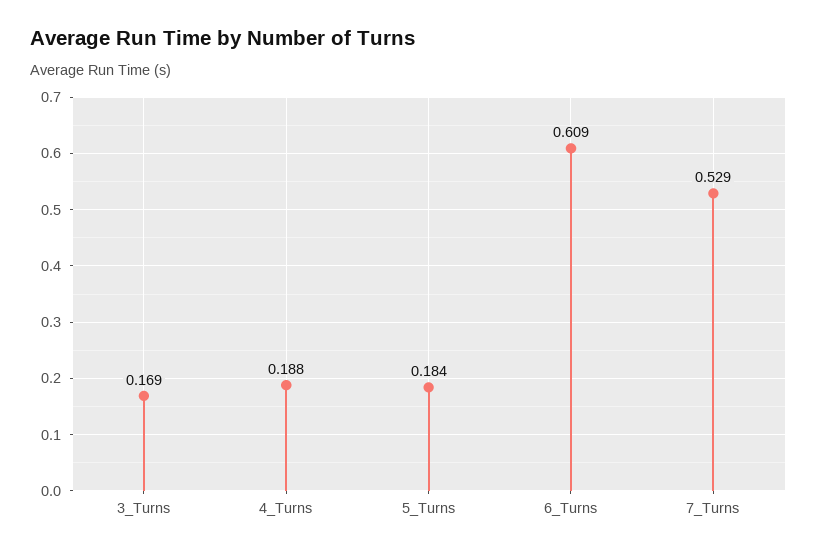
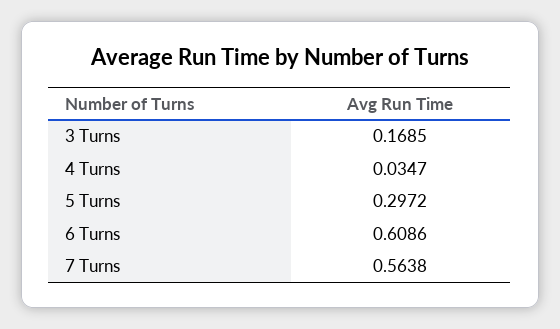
4_Turns: 0.188 -> 0.0347
5_Turns: 0.184 -> 0.2972
7_Turns: 0.529 -> 0.5638

